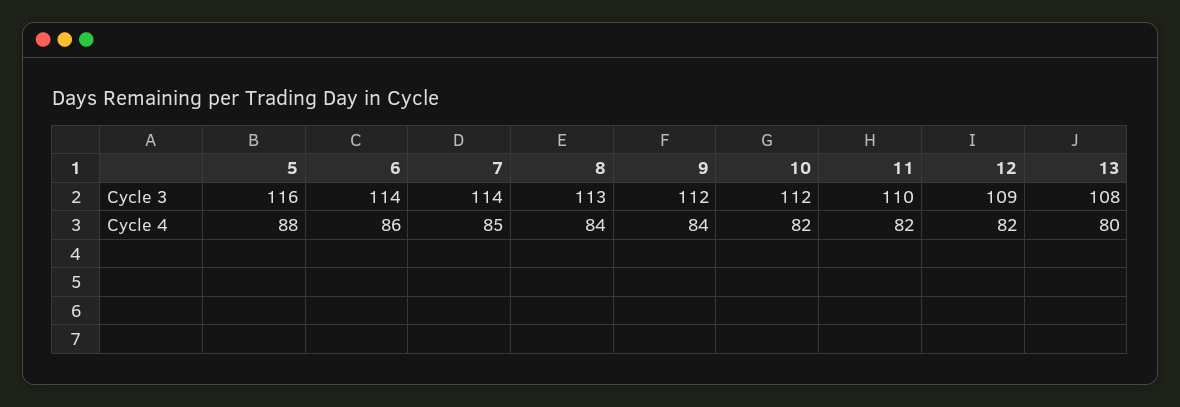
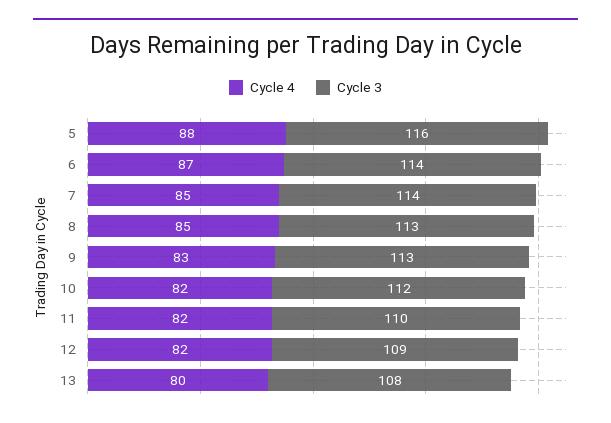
Cycle 3, 9: 112 -> 113
Cycle 4, 6: 86 -> 87
Cycle 4, 8: 84 -> 85
Cycle 4, 9: 84 -> 83

